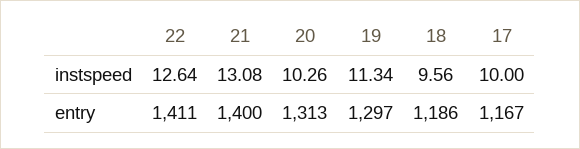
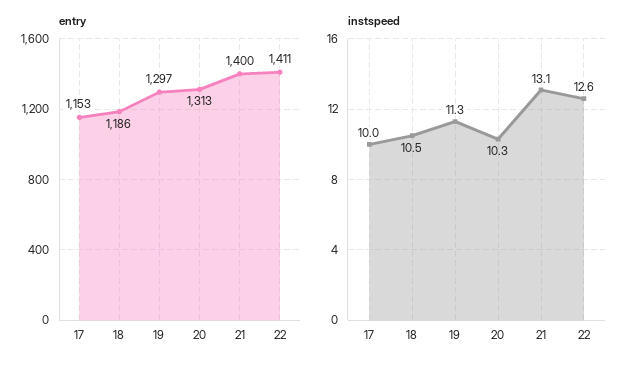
instspeed, 18: 9.56 -> 10.5
entry, 17: 1167 -> 1153

